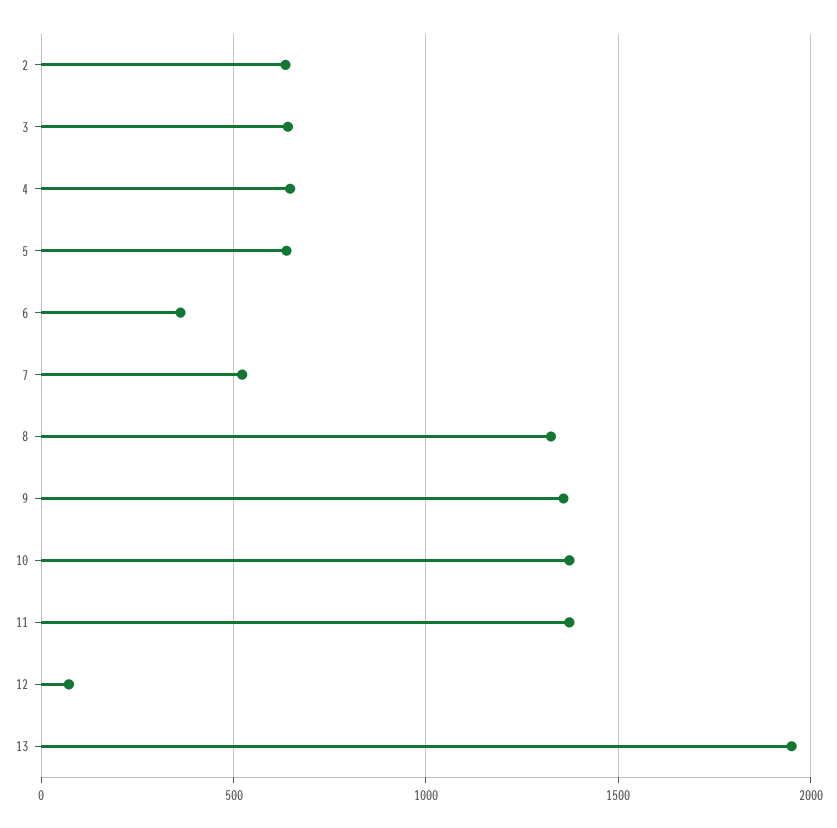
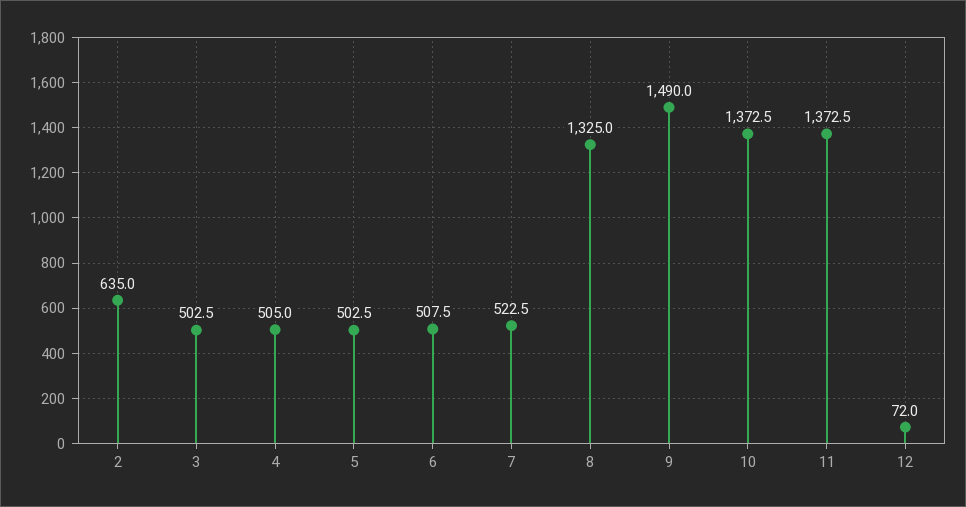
3: 650 -> 502.5
4: 650 -> 505
5: 650 -> 502.5
6: 350 -> 507.5
9: 1350 -> 1490
13: 1950 -> none

